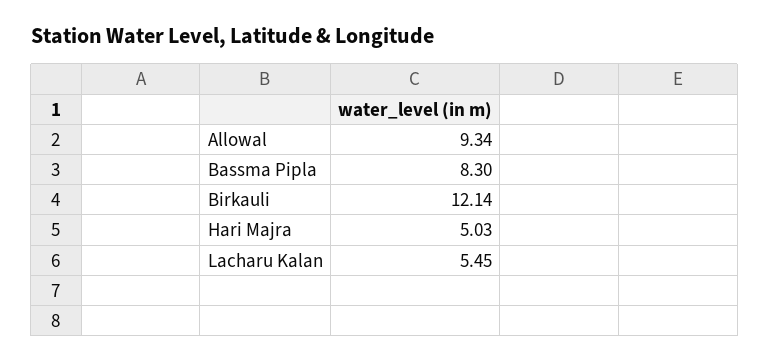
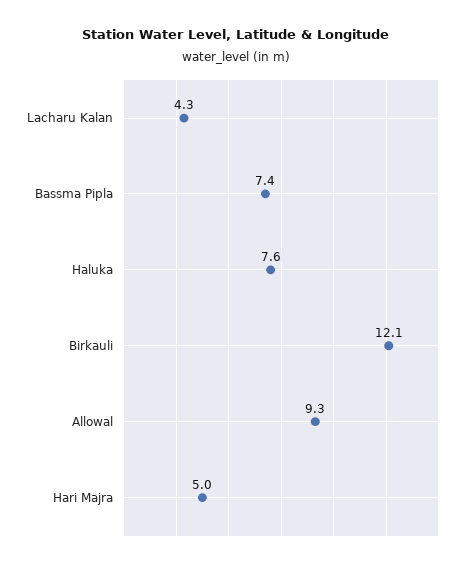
Bassma Pipla: 8.3 -> 7.4
Lacharu Kalan: 5.45 -> 4.3
Haluka: none -> 7.6

